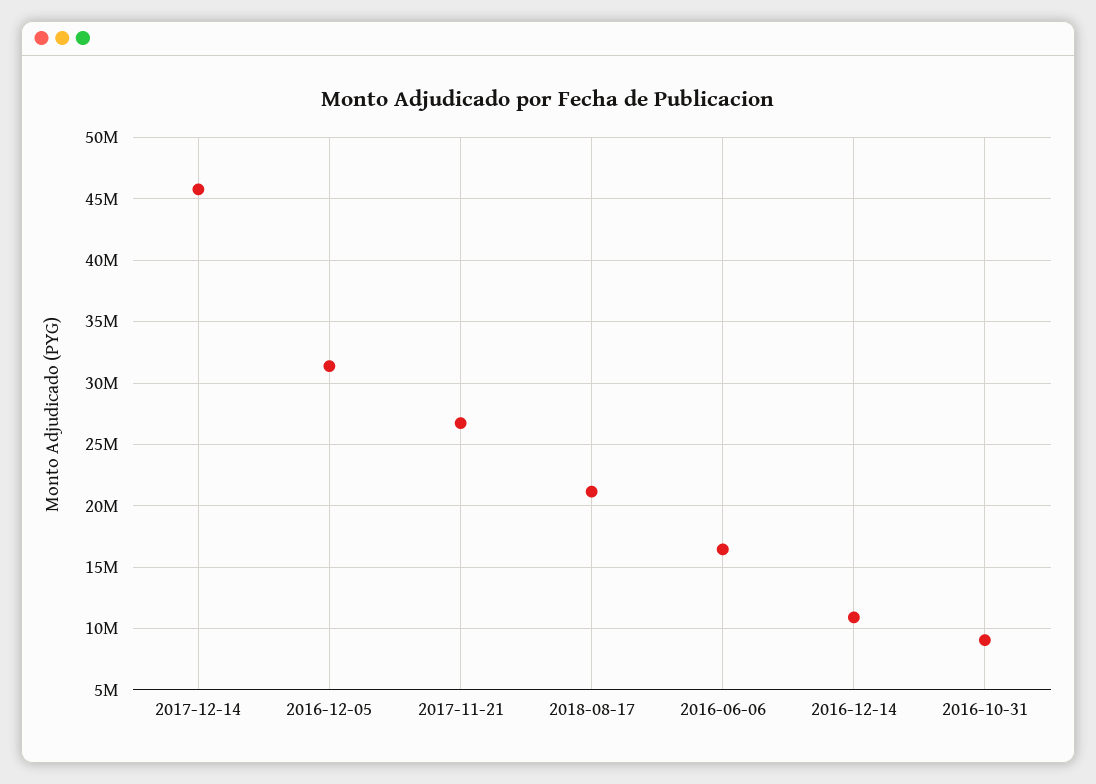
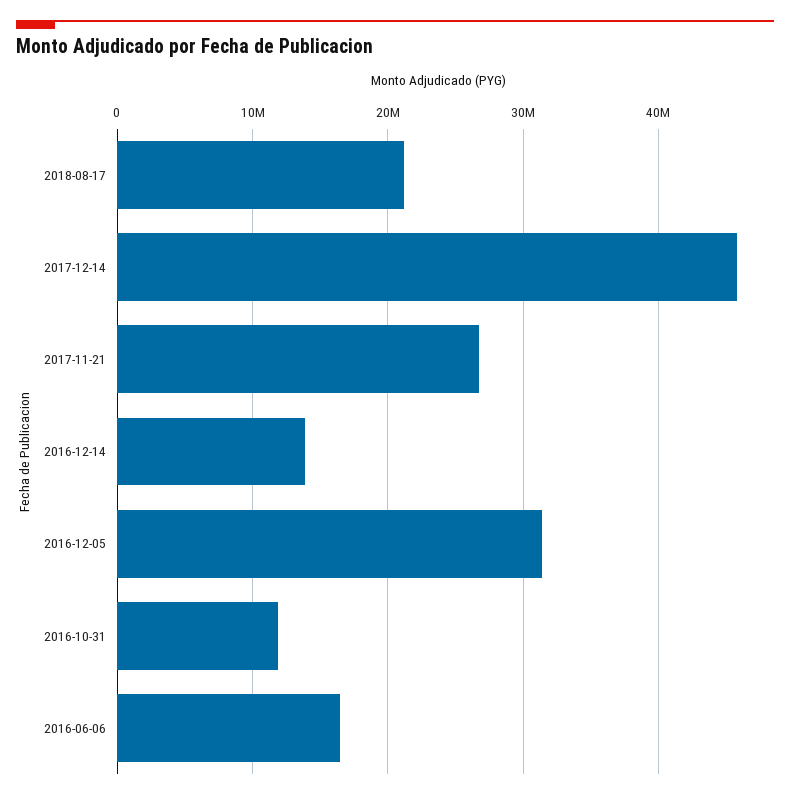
2016-12-14: 11000000 -> 14000000
2016-10-31: 9000000 -> 12000000

